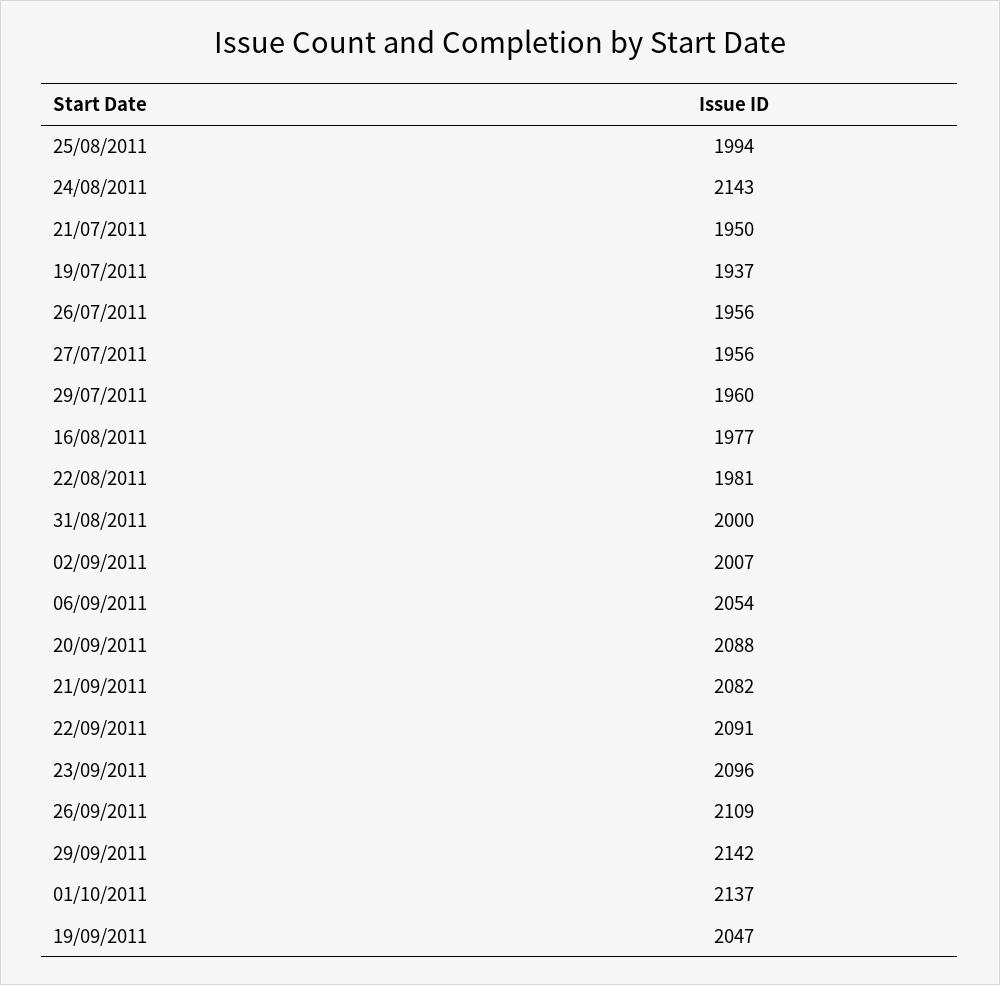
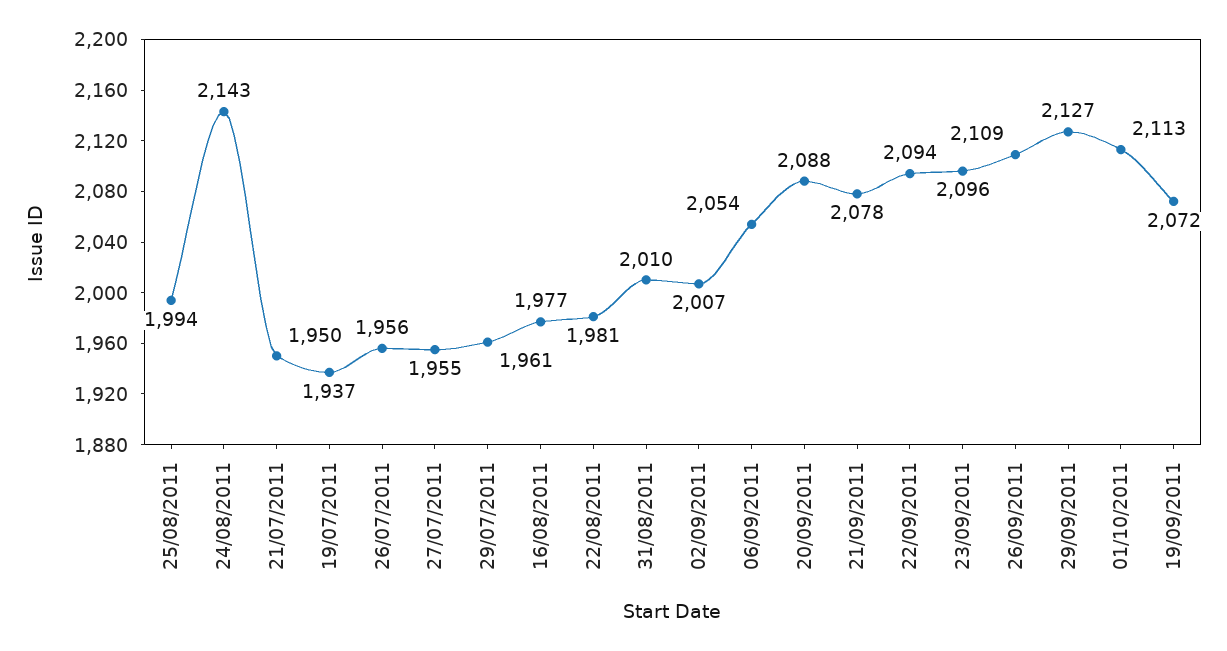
27/07/2011: 1956 -> 1955
29/07/2011: 1960 -> 1961
31/08/2011: 2000 -> 2010
21/09/2011: 2082 -> 2078
22/09/2011: 2091 -> 2094
29/09/2011: 2142 -> 2127
01/10/2011: 2137 -> 2113
19/09/2011: 2047 -> 2072

